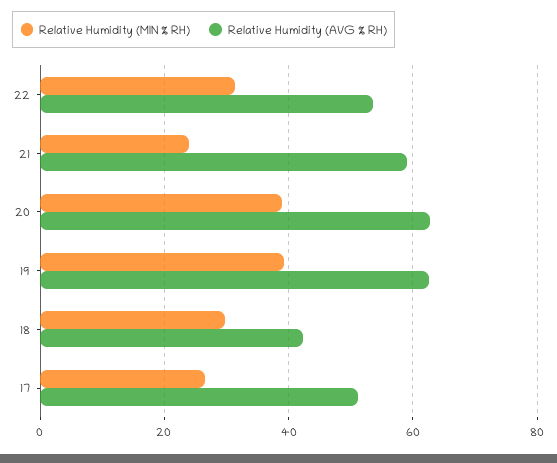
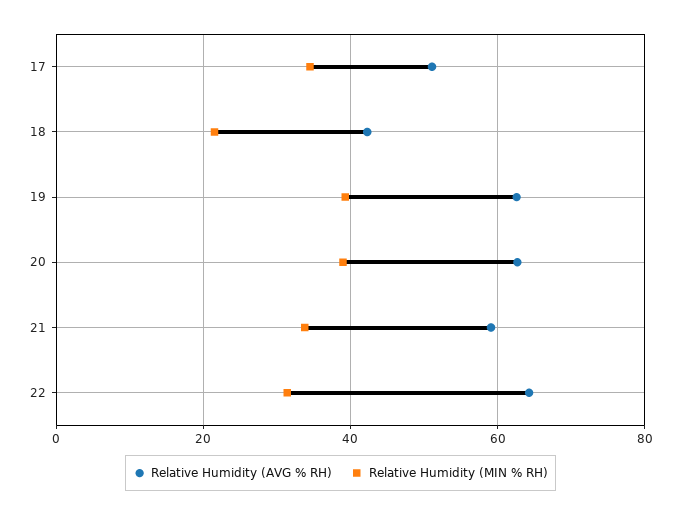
Relative Humidity (AVG % RH), 22: 54 -> 64
Relative Humidity (MIN % RH), 21: 24 -> 34
Relative Humidity (MIN % RH), 18: 30 -> 22
Relative Humidity (MIN % RH), 17: 26 -> 34

